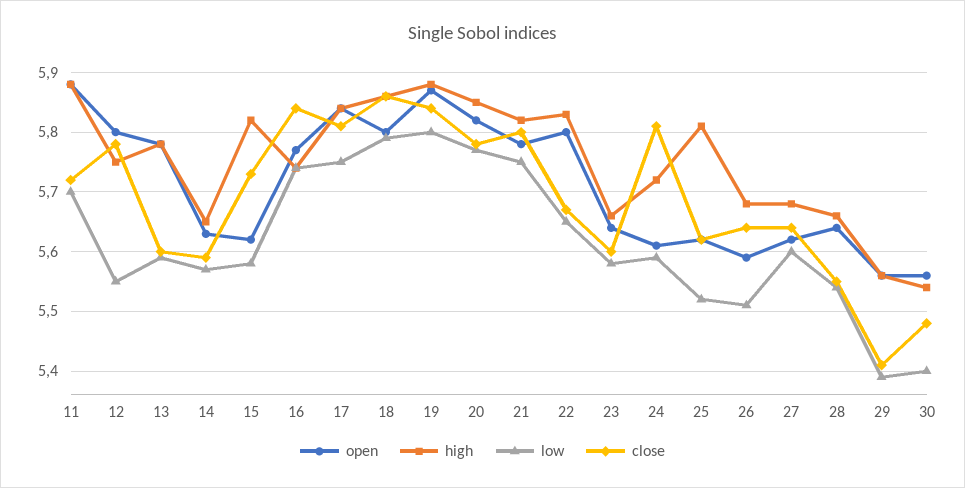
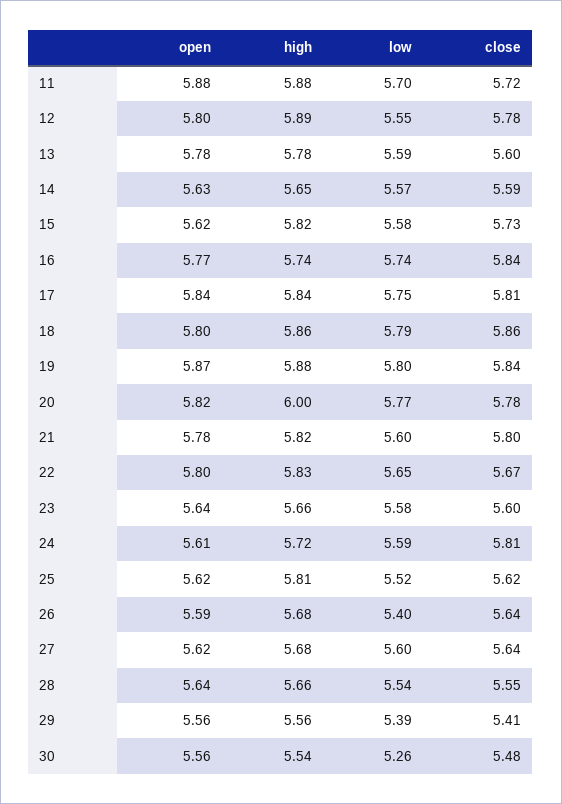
high, 12: 5.75 -> 5.89
high, 20: 5.85 -> 6
low, 21: 5.75 -> 5.6
low, 26: 5.5 -> 5.4
low, 30: 5.4 -> 5.26

